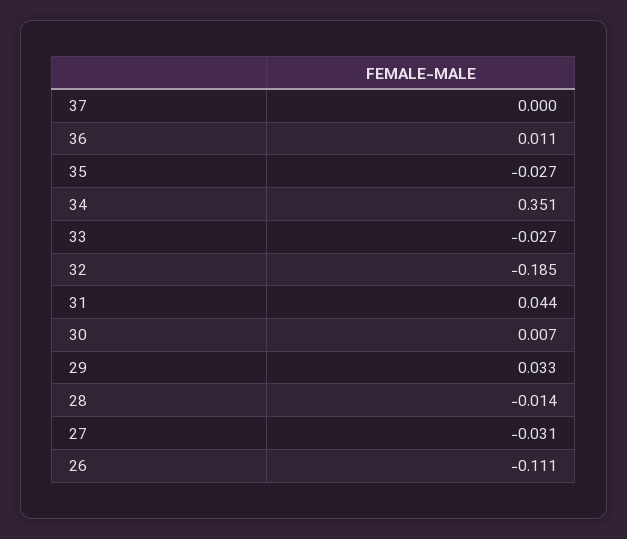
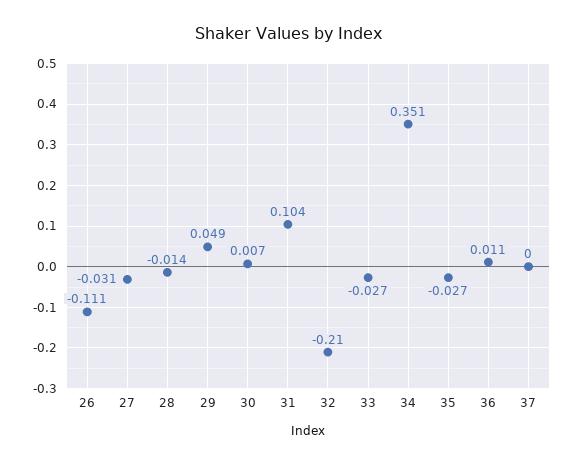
32: -0.185 -> -0.21
31: 0.044 -> 0.104
29: 0.033 -> 0.049

